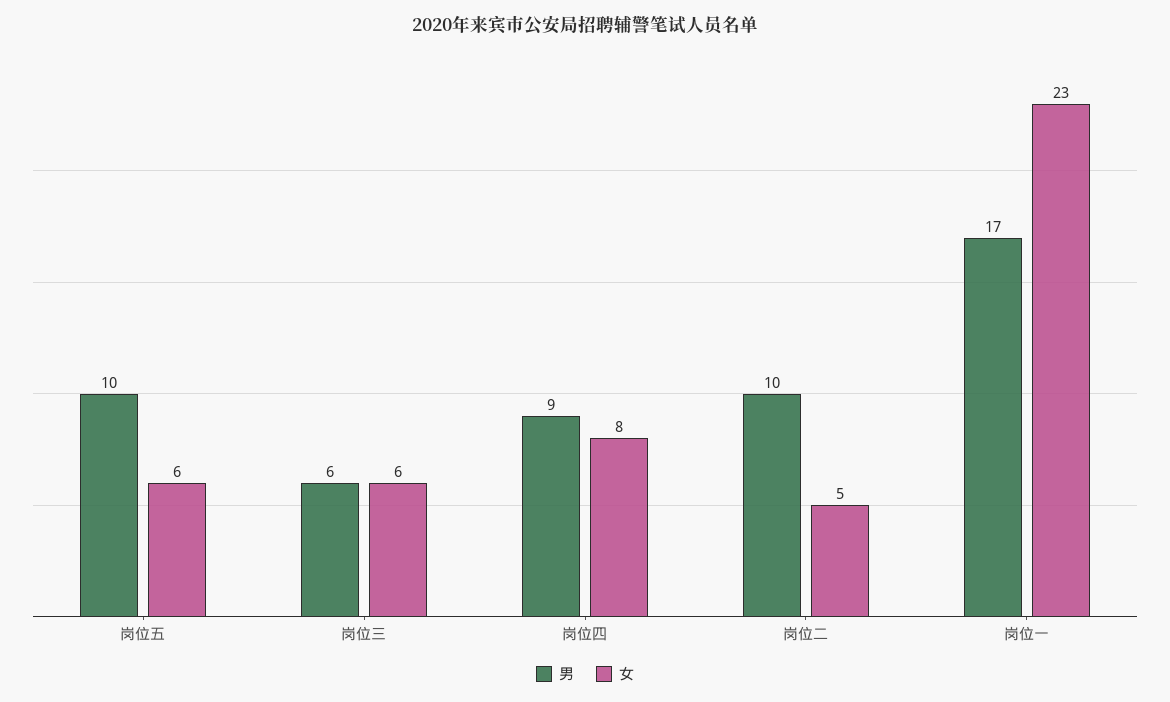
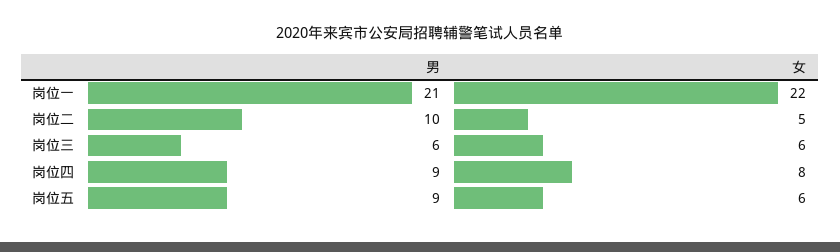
男, 岗位五: 10 -> 9
男, 岗位一: 17 -> 21
女, 岗位一: 23 -> 22

